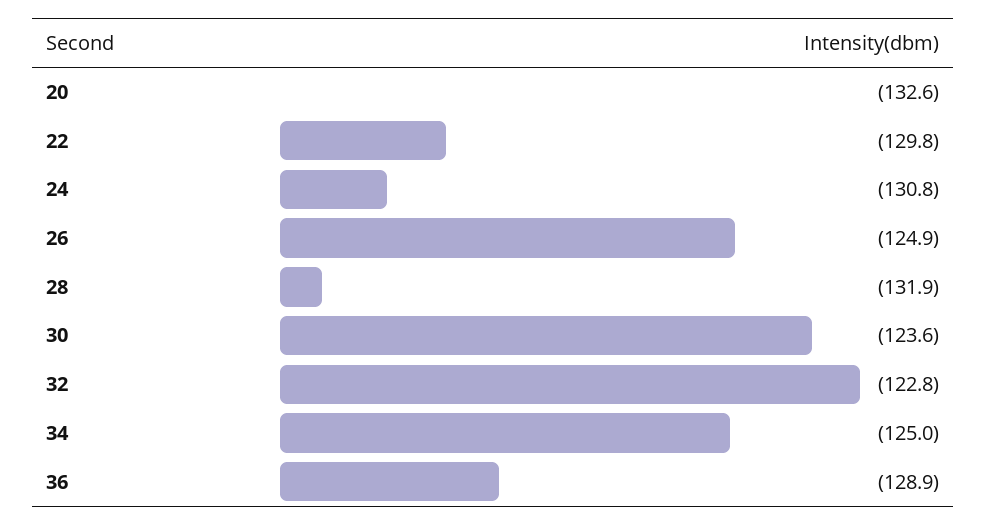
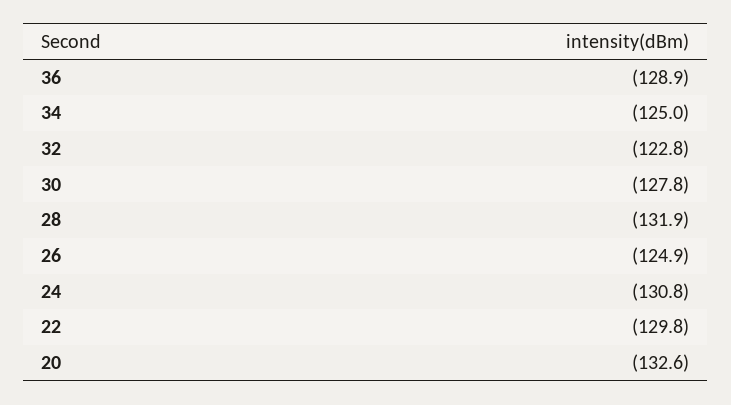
30: -123.6 -> -127.8

